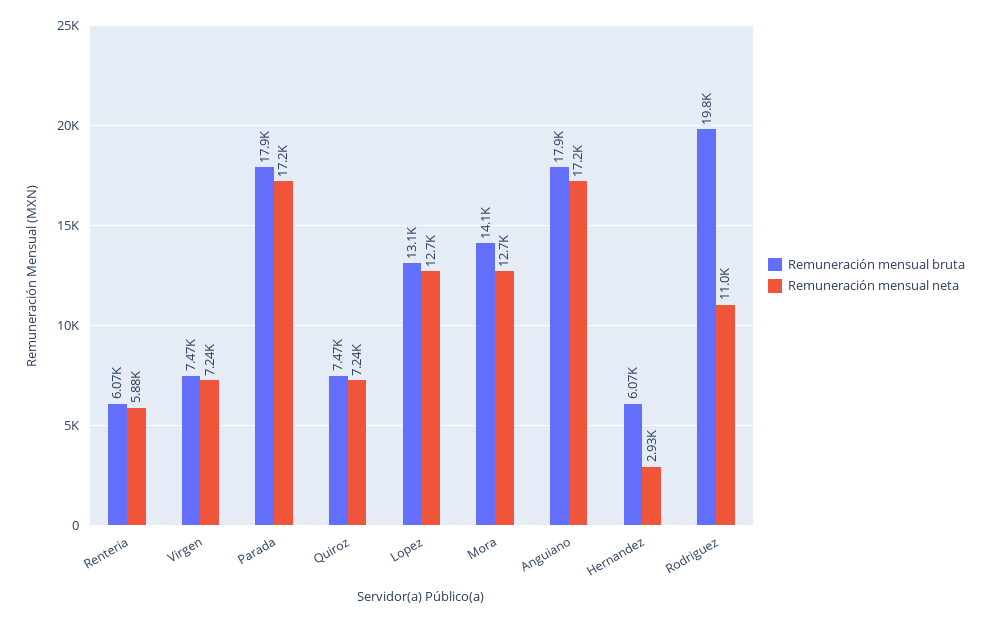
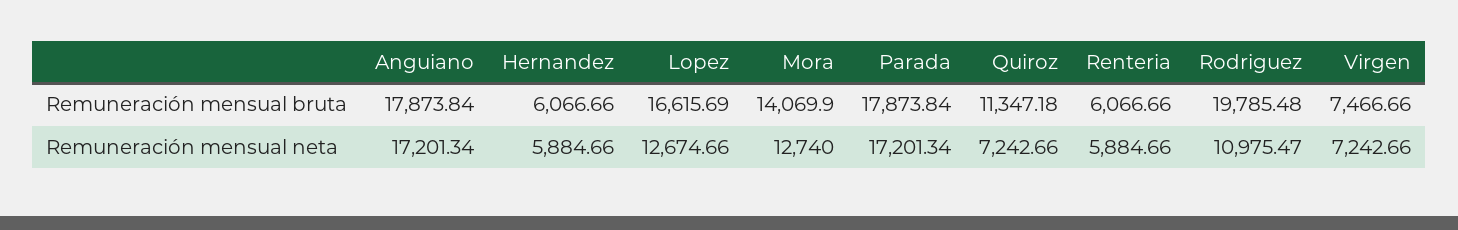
Remuneración mensual bruta, Quiroz: 7470 -> 11347.18
Remuneración mensual bruta, Lopez: 13100 -> 16615.69
Remuneración mensual neta, Hernandez: 2930 -> 5884.66

